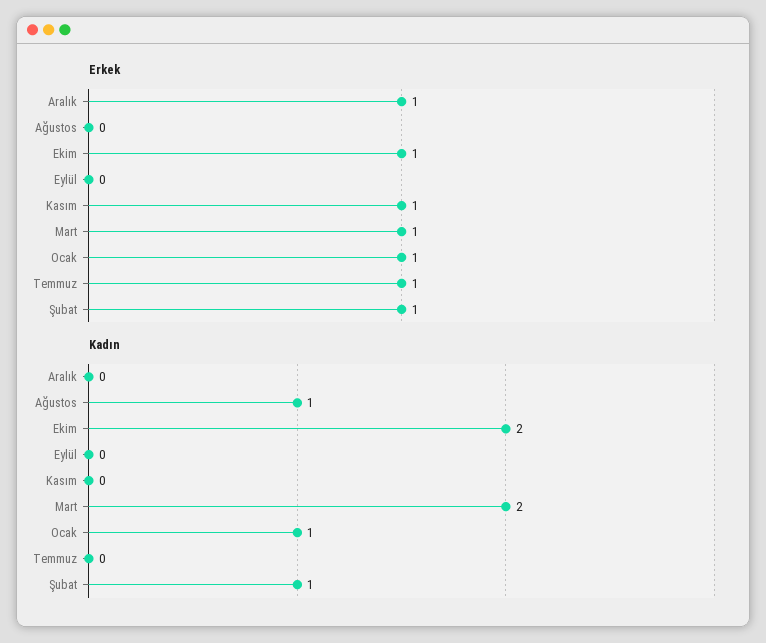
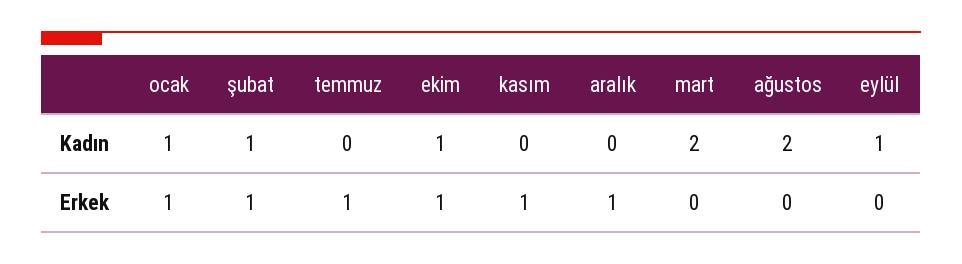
Erkek, Mart: 1 -> 0
Kadın, Ağustos: 1 -> 2
Kadın, Ekim: 2 -> 1
Kadın, Eylül: 0 -> 1

